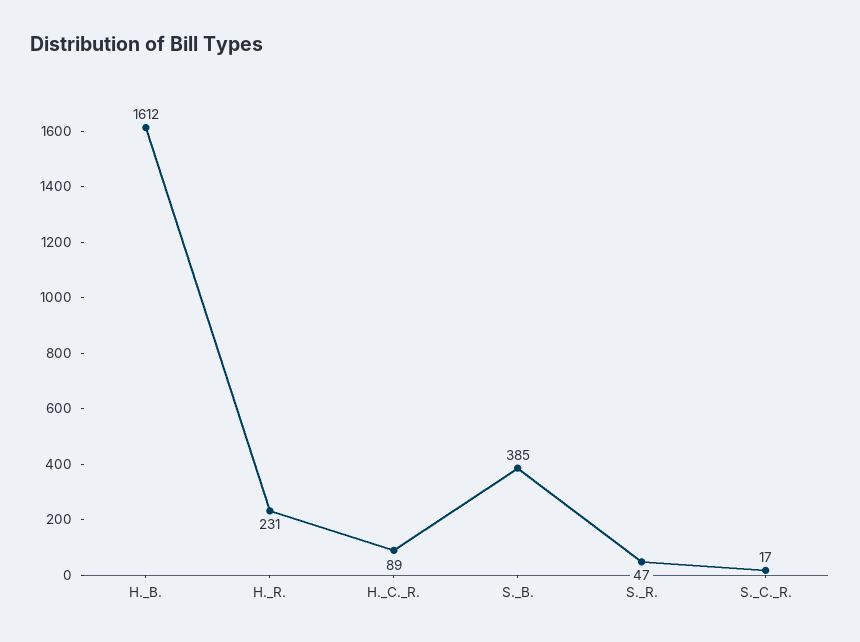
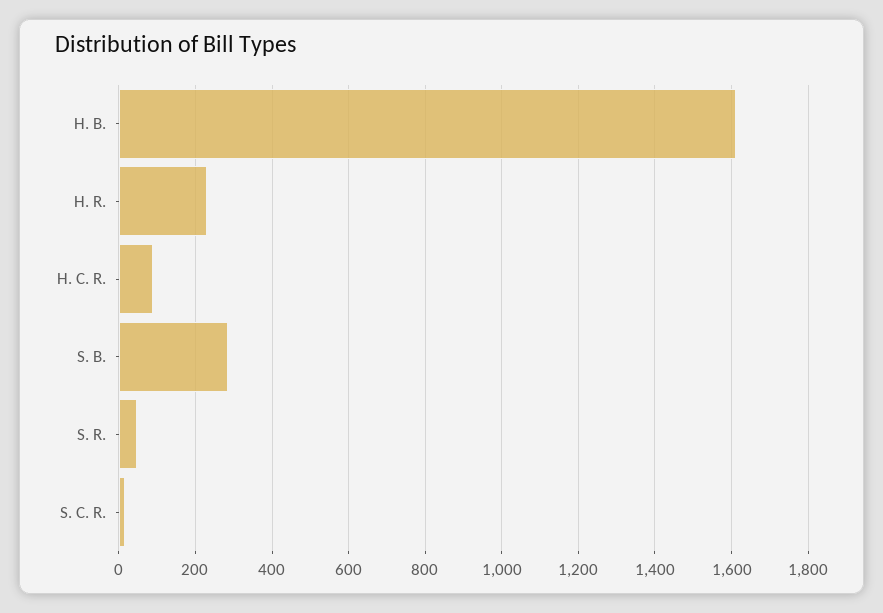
S._B.: 385 -> 280

